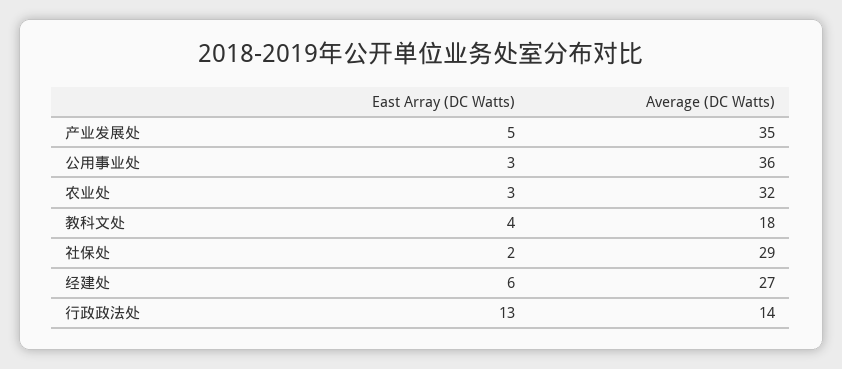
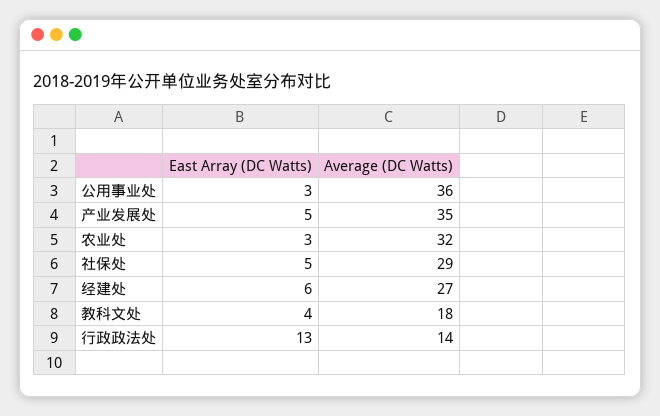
East Array (DC Watts), 社保处: 2 -> 5

